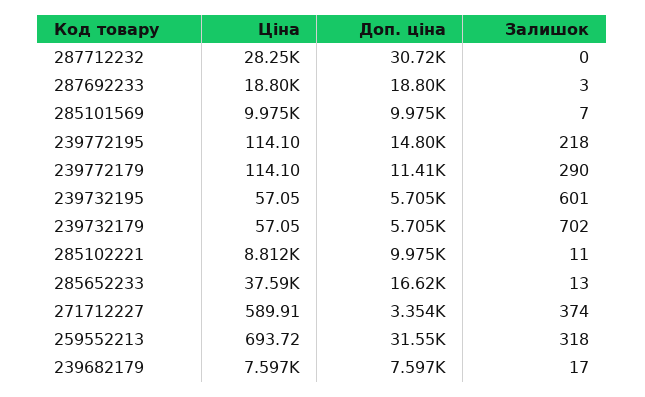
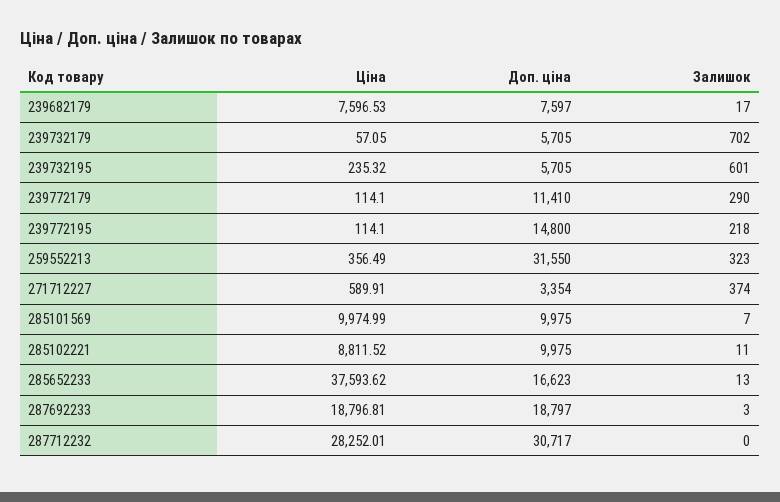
Ціна, 239732195: 57.05 -> 235.32
Ціна, 259552213: 693.72 -> 356.49
Залишок, 259552213: 318 -> 323

